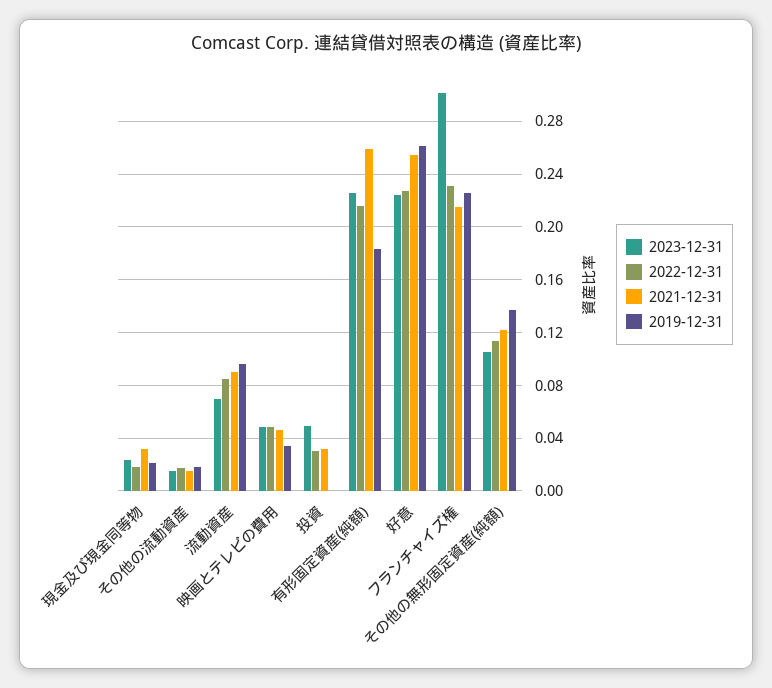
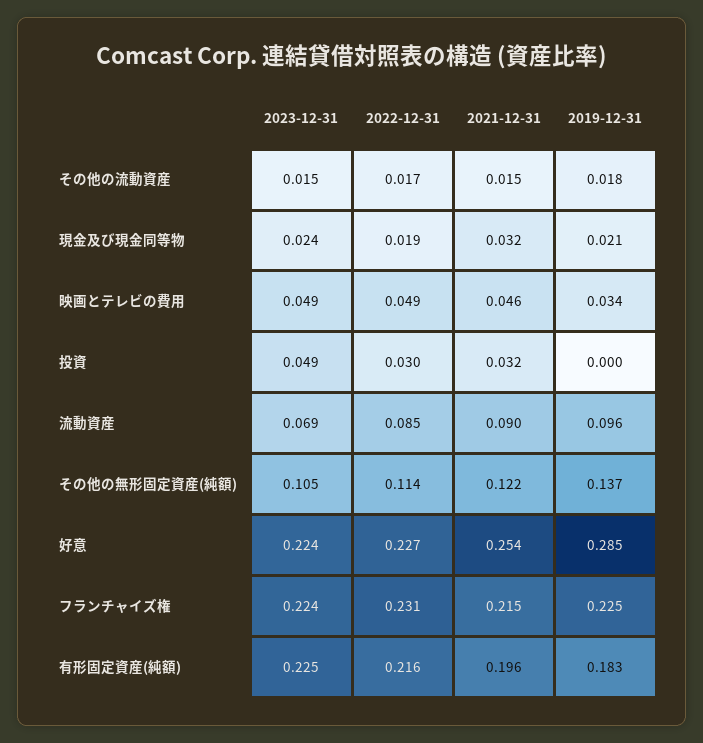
2021-12-31, 有形固定資産(純額): 0.26 -> 0.196
2019-12-31, 好意: 0.26 -> 0.285
2023-12-31, フランチャイズ権: 0.3 -> 0.224

